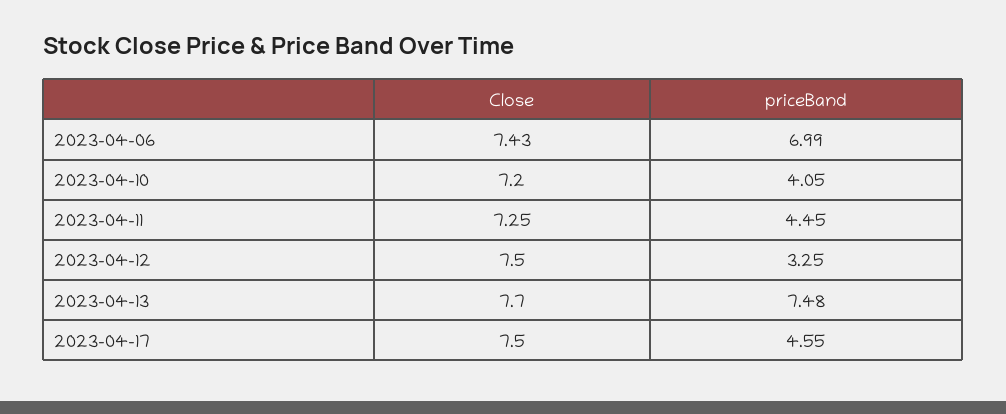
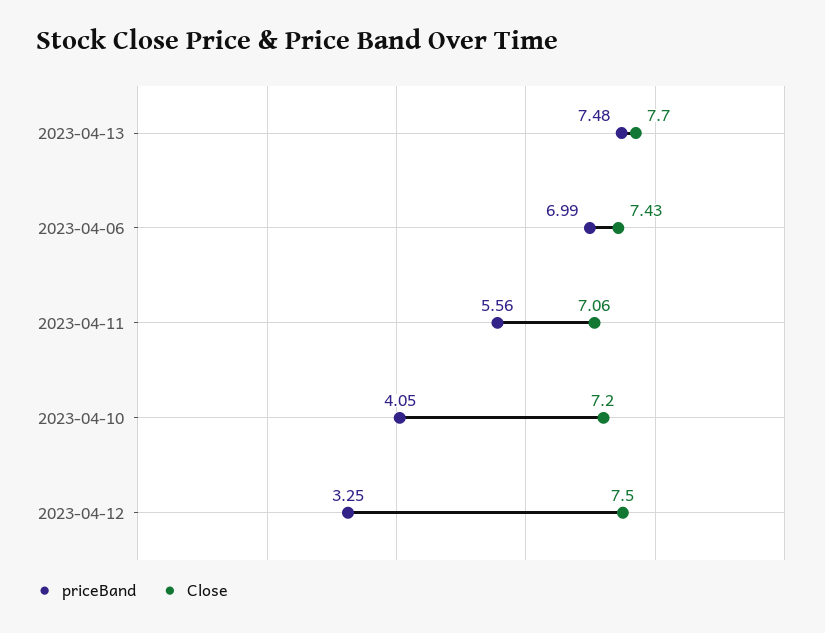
Close, 2023-04-11: 7.25 -> 7.06
priceBand, 2023-04-11: 4.45 -> 5.56
Close, 2023-04-17: 7.5 -> none
priceBand, 2023-04-17: 4.55 -> none

